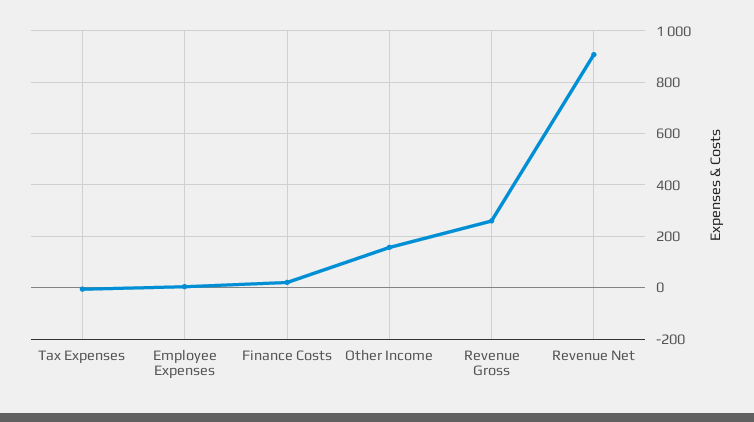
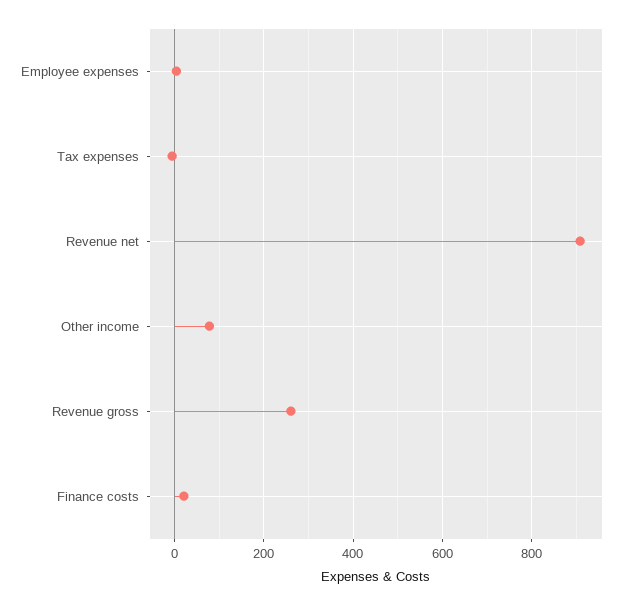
Other Income: 150 -> 80

